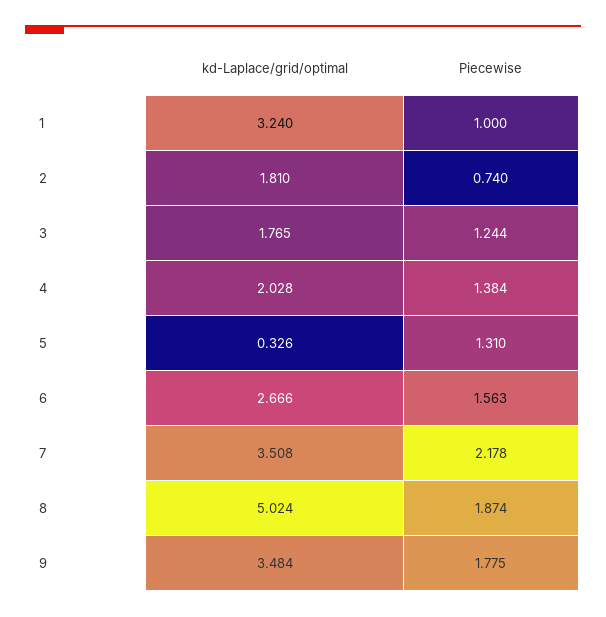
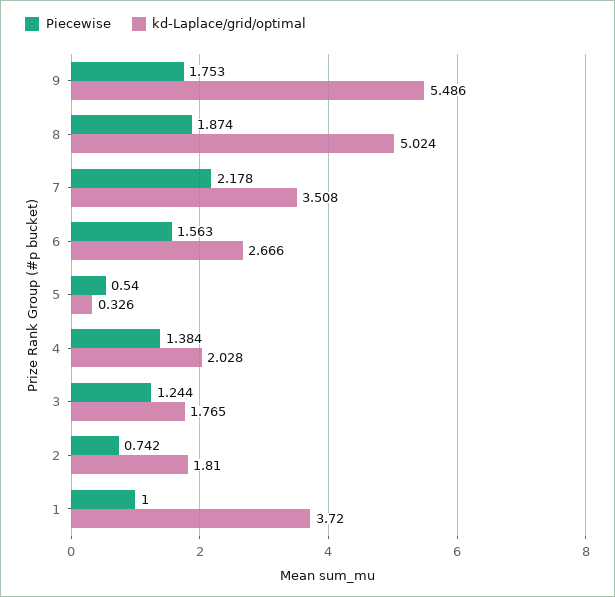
kd-Laplace/grid/optimal, 1: 3.24 -> 3.72
Piecewise, 2: 0.74 -> 0.742
Piecewise, 5: 1.31 -> 0.54
kd-Laplace/grid/optimal, 9: 3.484 -> 5.486
Piecewise, 9: 1.775 -> 1.753

